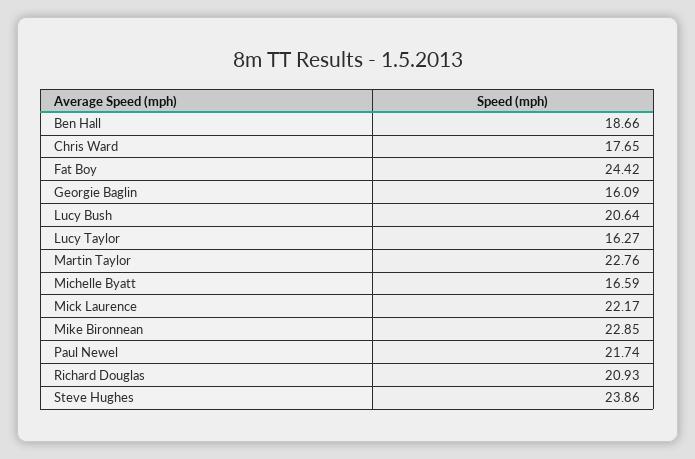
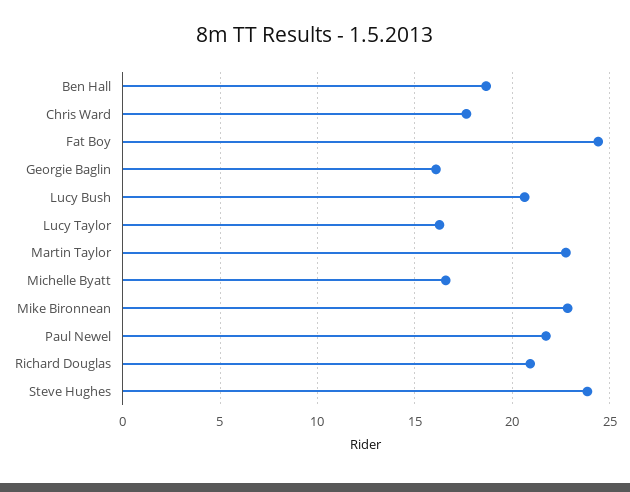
Mick Laurence: 22.17 -> none

